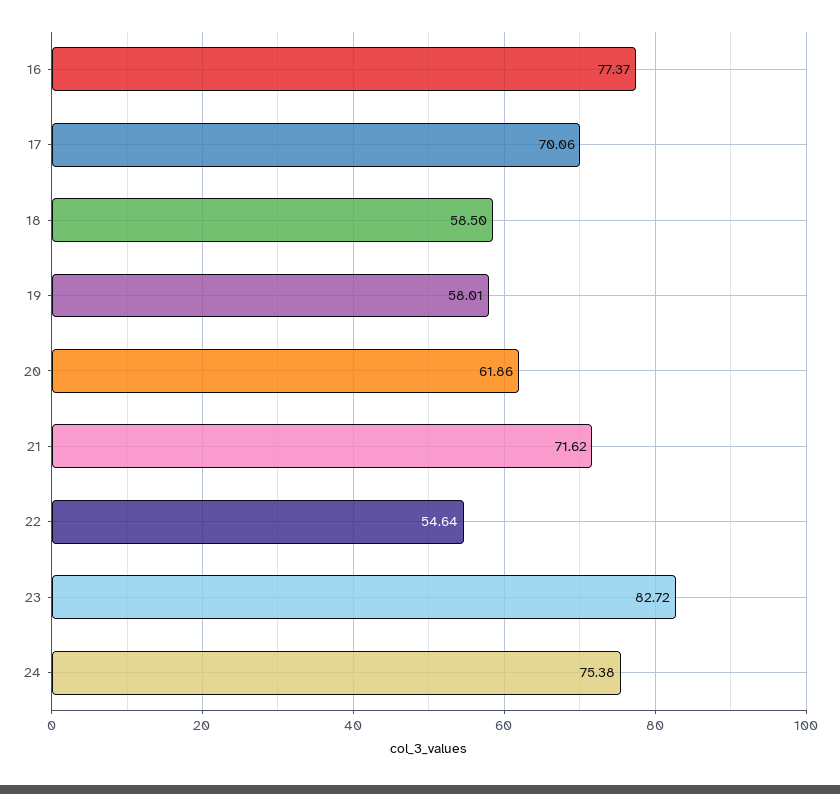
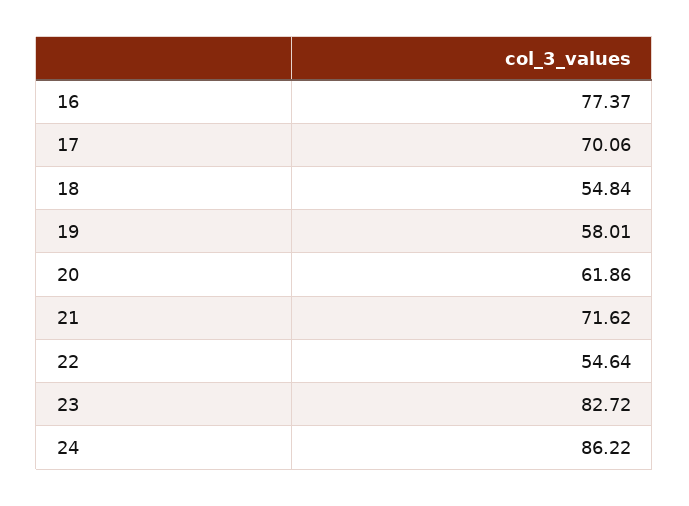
18: 58.5 -> 54.84
24: 75.38 -> 86.22

